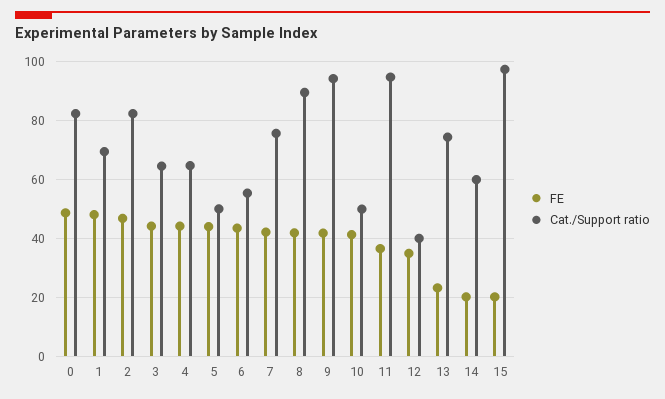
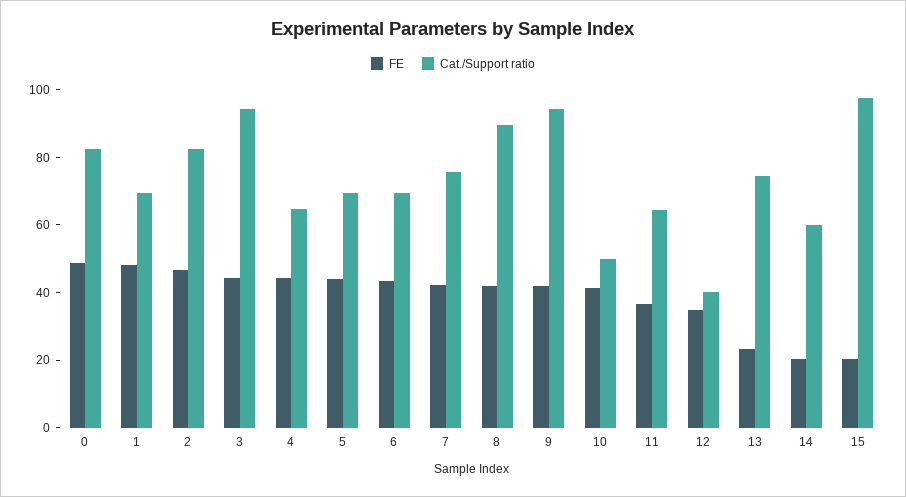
Cat./Support ratio, 3: 65 -> 95
Cat./Support ratio, 5: 50 -> 70
Cat./Support ratio, 6: 55 -> 70
Cat./Support ratio, 11: 95 -> 65

